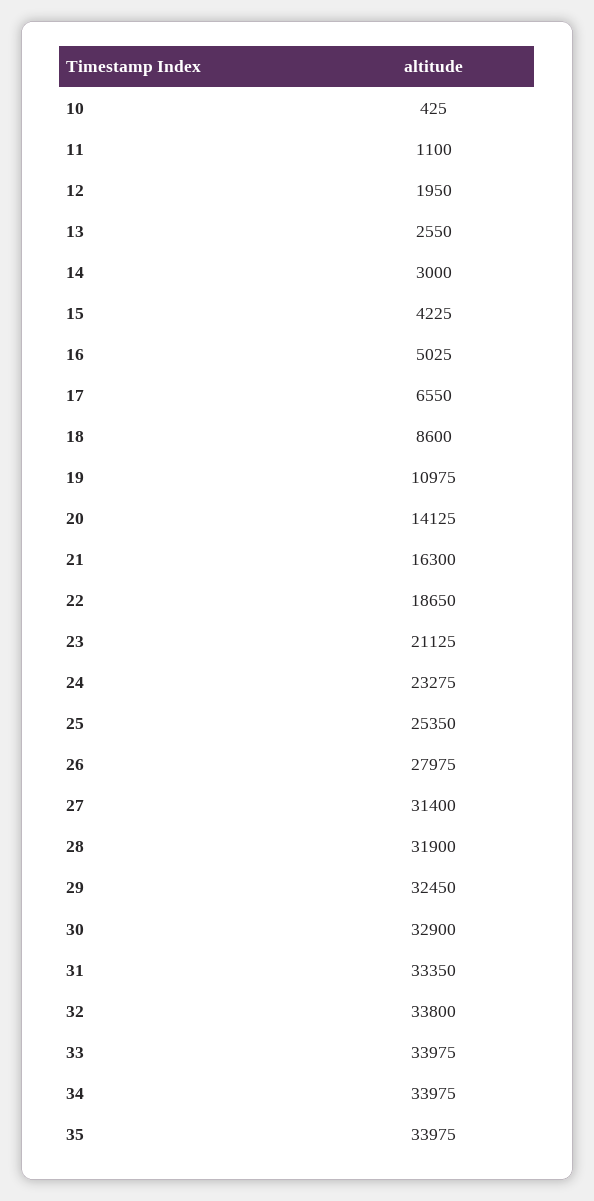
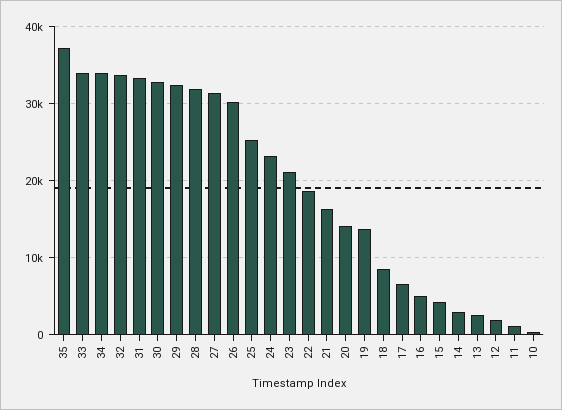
19: 10975 -> 14000
26: 27975 -> 30000
35: 33975 -> 37000

